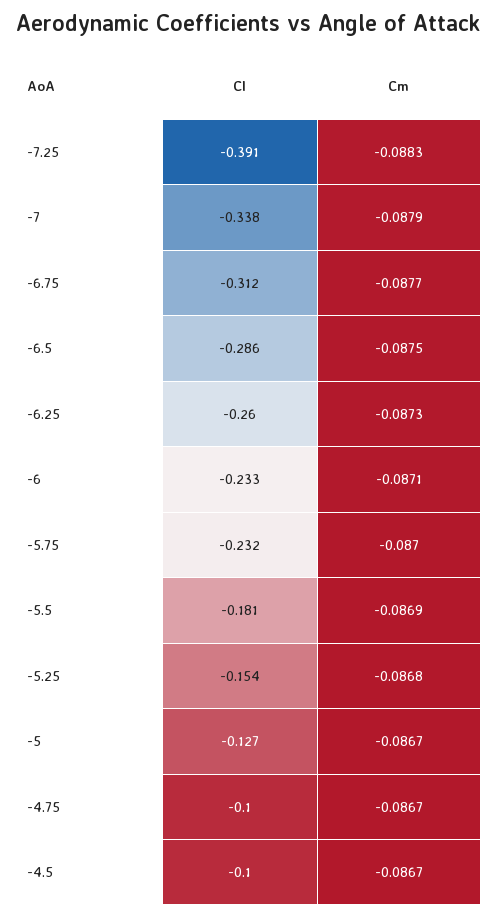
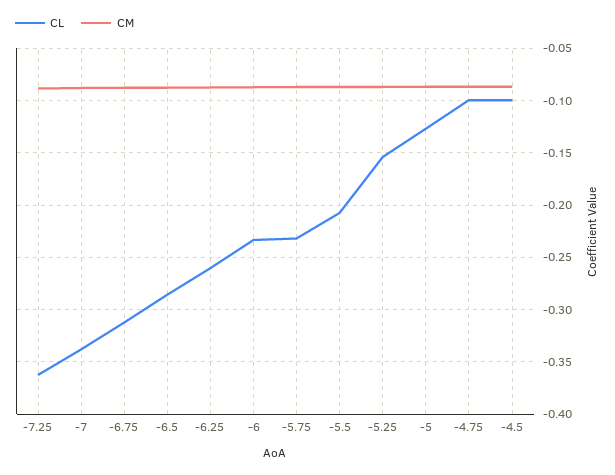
Cl, -7.25: -0.391 -> -0.36
Cl, -5.5: -0.181 -> -0.21

